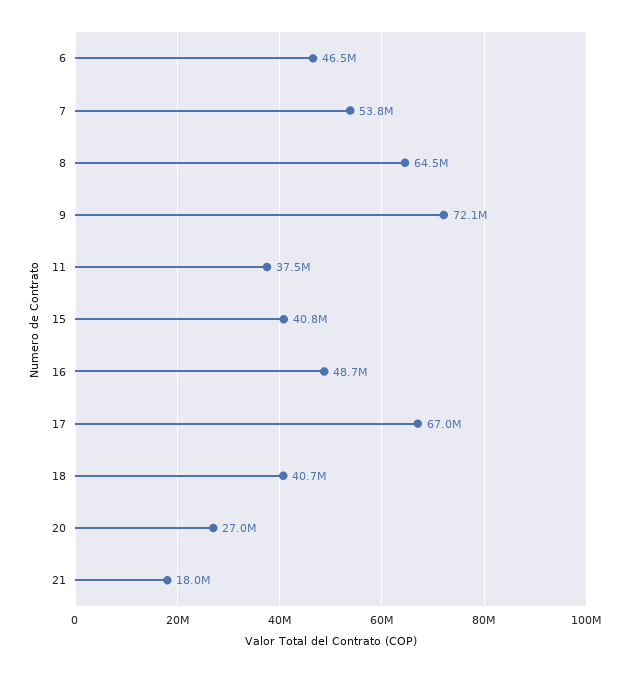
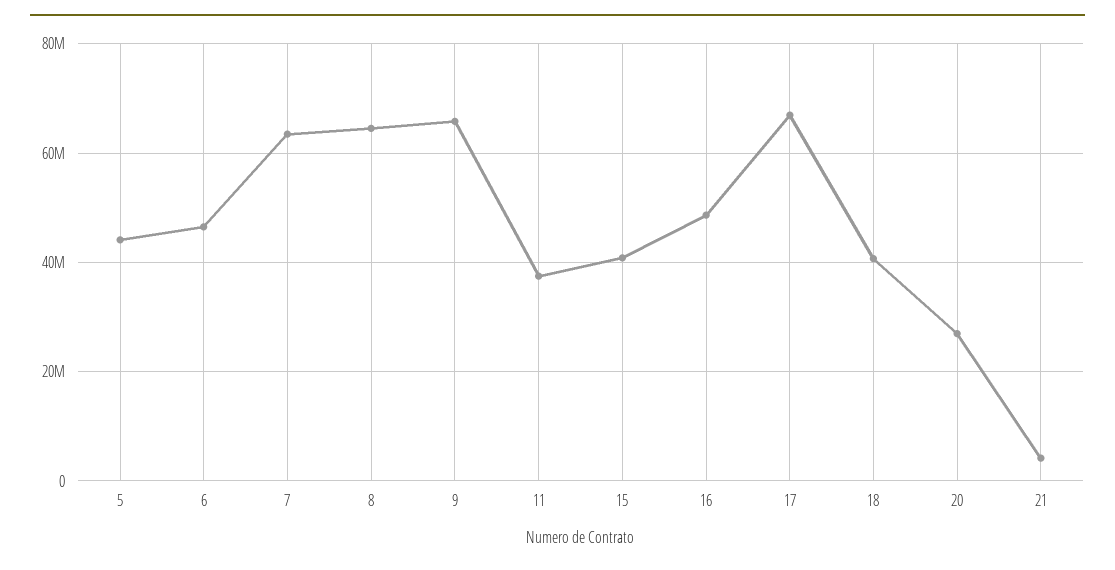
7: 53800000 -> 64000000
9: 72100000 -> 66000000
21: 18000000 -> 4000000
5: none -> 44000000

